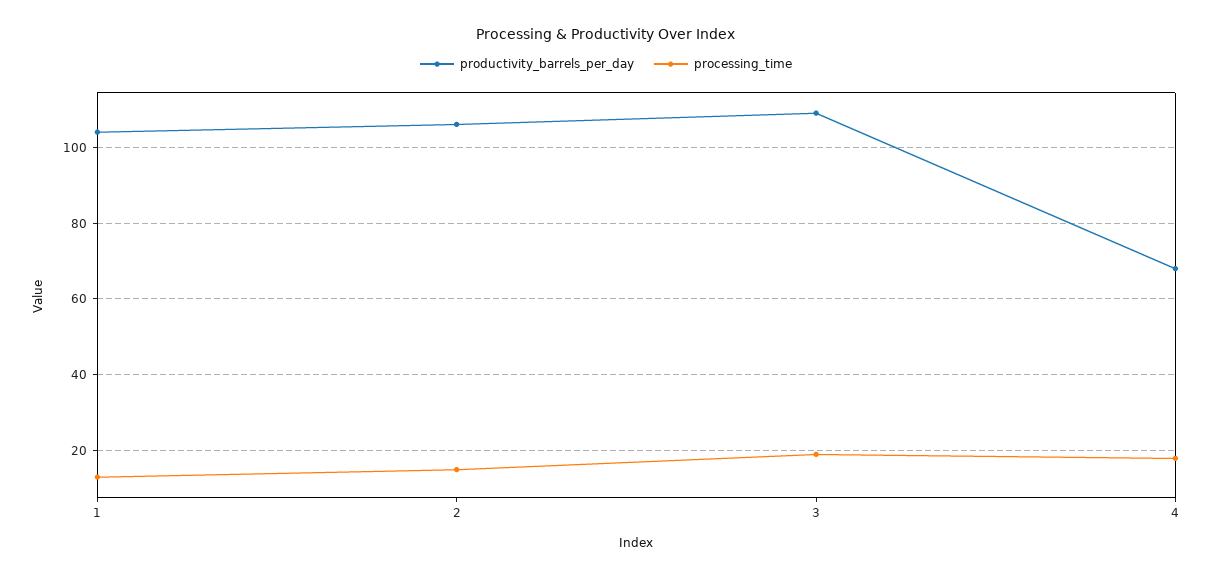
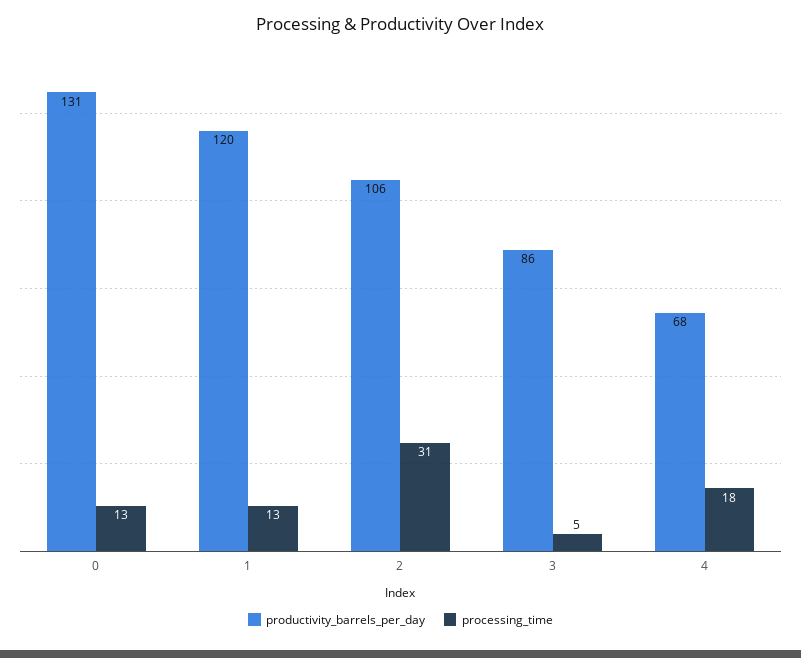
productivity_barrels_per_day, 1: 105 -> 120
processing_time, 2: 15 -> 31
productivity_barrels_per_day, 3: 110 -> 86
processing_time, 3: 20 -> 5
productivity_barrels_per_day, 0: none -> 131
processing_time, 0: none -> 13

